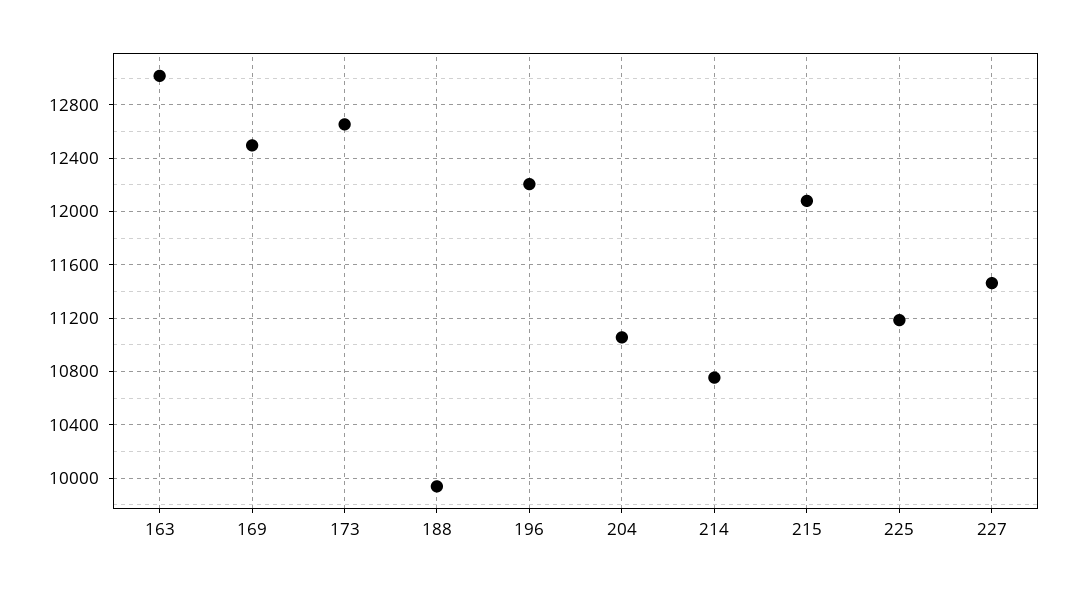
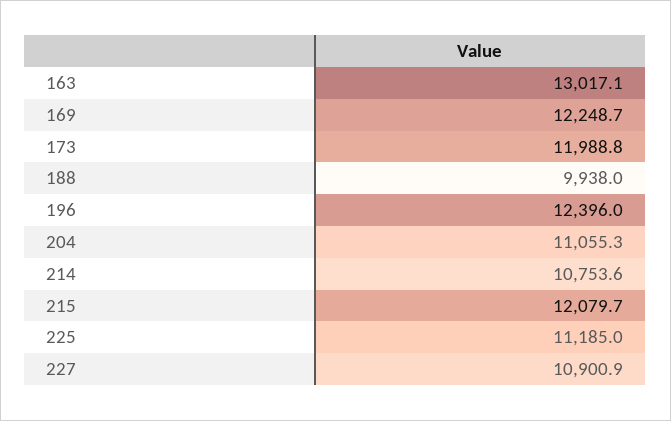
169: 12500 -> 12248.7
173: 12650 -> 11988.8
196: 12200 -> 12396
227: 11450 -> 10900.9

